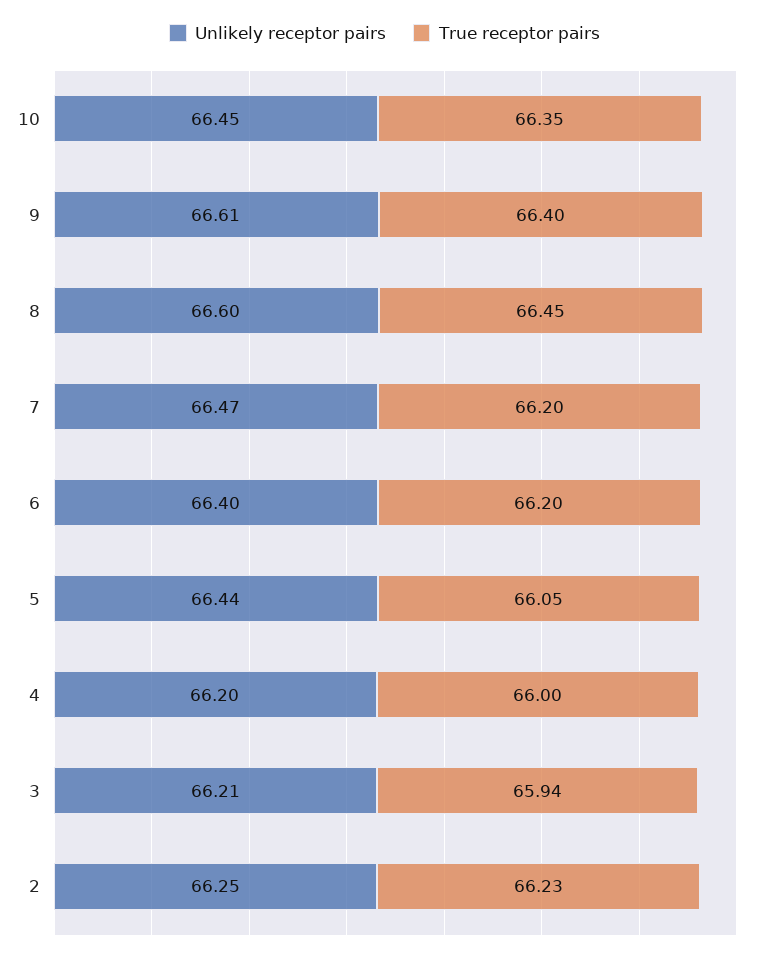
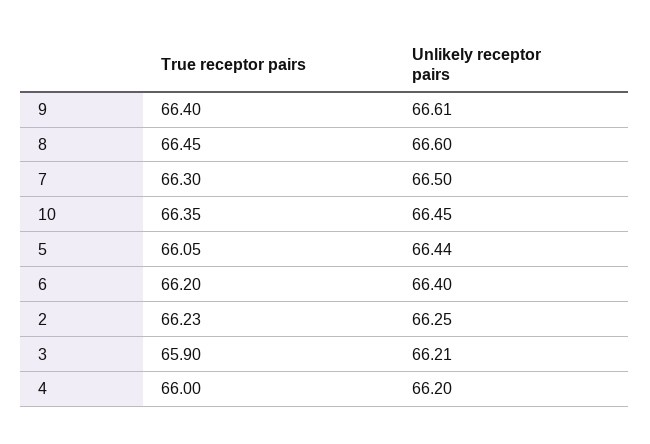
Unlikely receptor pairs, 7: 66.47 -> 66.5
True receptor pairs, 7: 66.2 -> 66.3
True receptor pairs, 3: 65.94 -> 65.9

